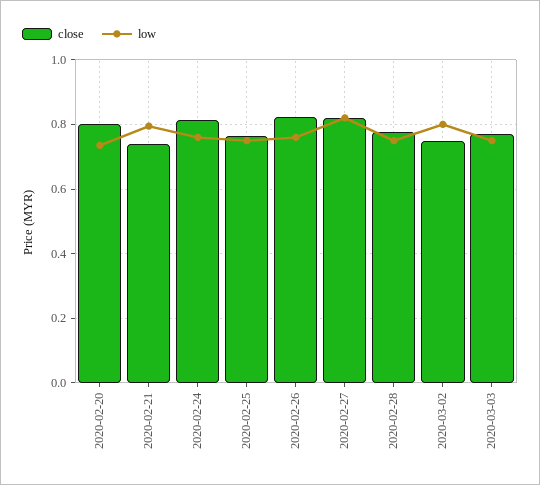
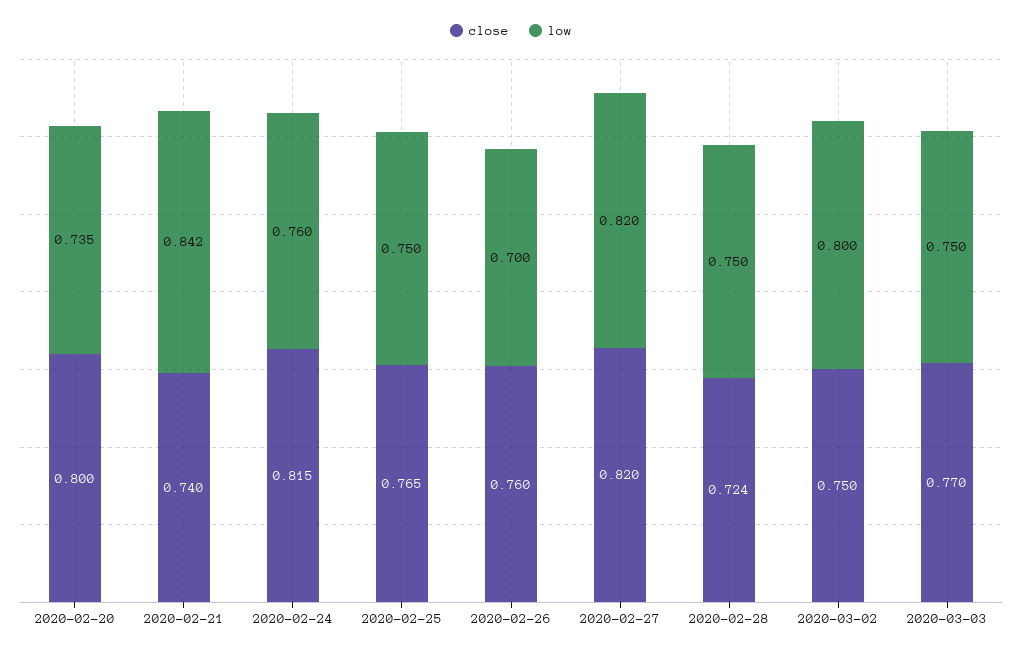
low, 2020-02-21: 0.8 -> 0.842
close, 2020-02-26: 0.82 -> 0.76
low, 2020-02-26: 0.76 -> 0.7
close, 2020-02-28: 0.78 -> 0.724

